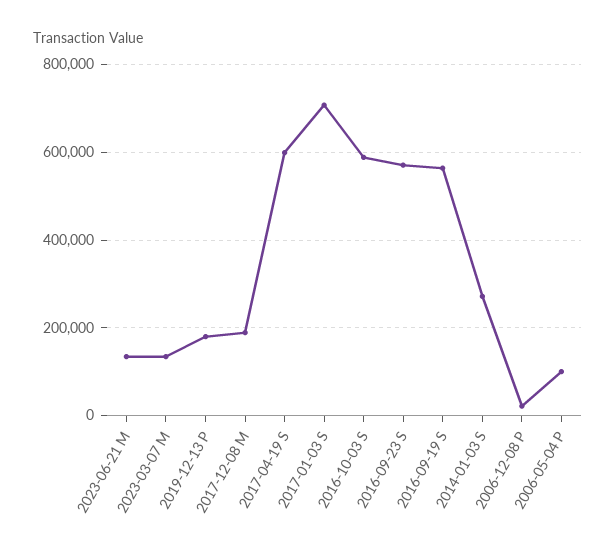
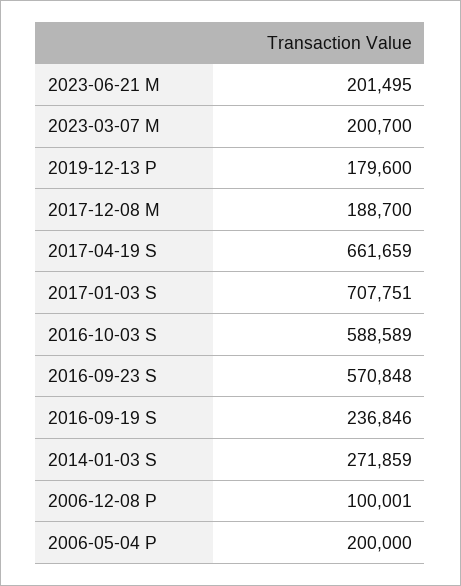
2023-06-21 M: 140000 -> 201495
2023-03-07 M: 140000 -> 200700
2017-04-19 S: 600000 -> 661659
2016-09-19 S: 560000 -> 236846
2006-12-08 P: 20000 -> 100001
2006-05-04 P: 100000 -> 200000

